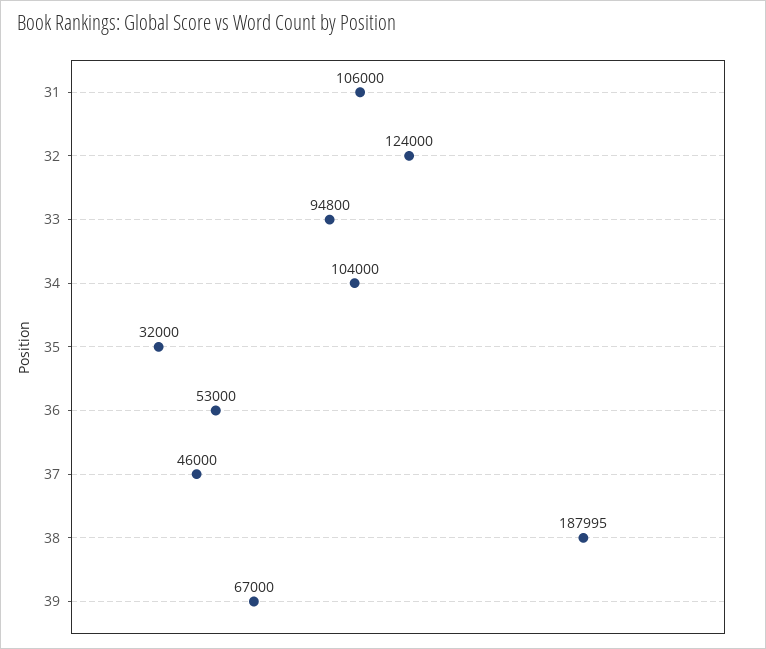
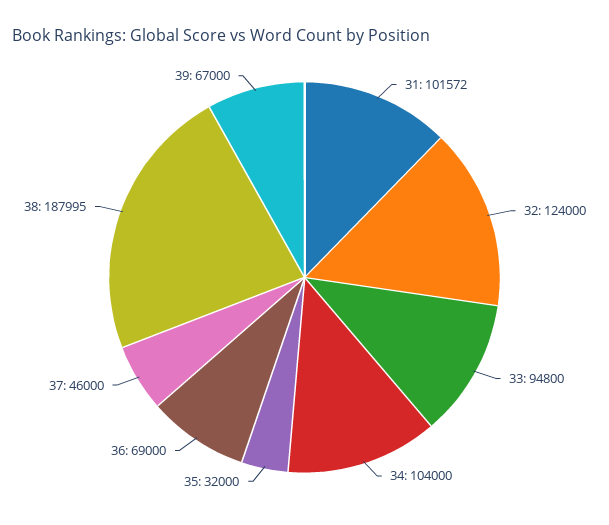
31: 106000 -> 101572
36: 53000 -> 69000

